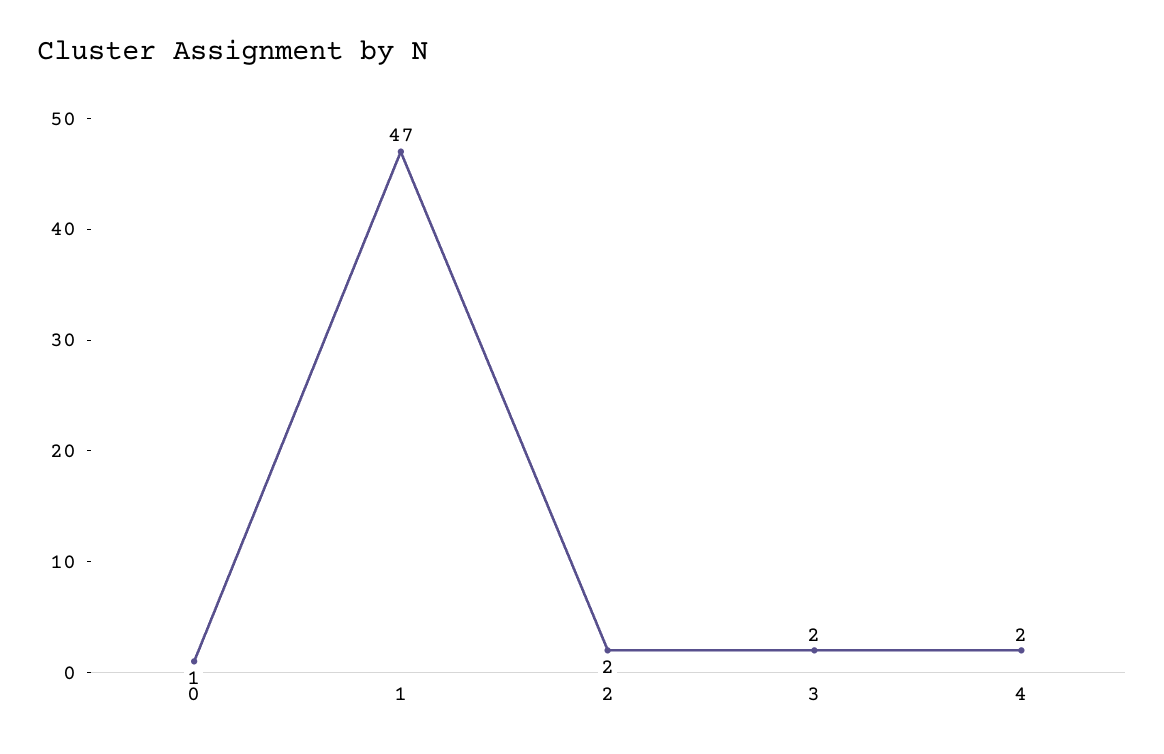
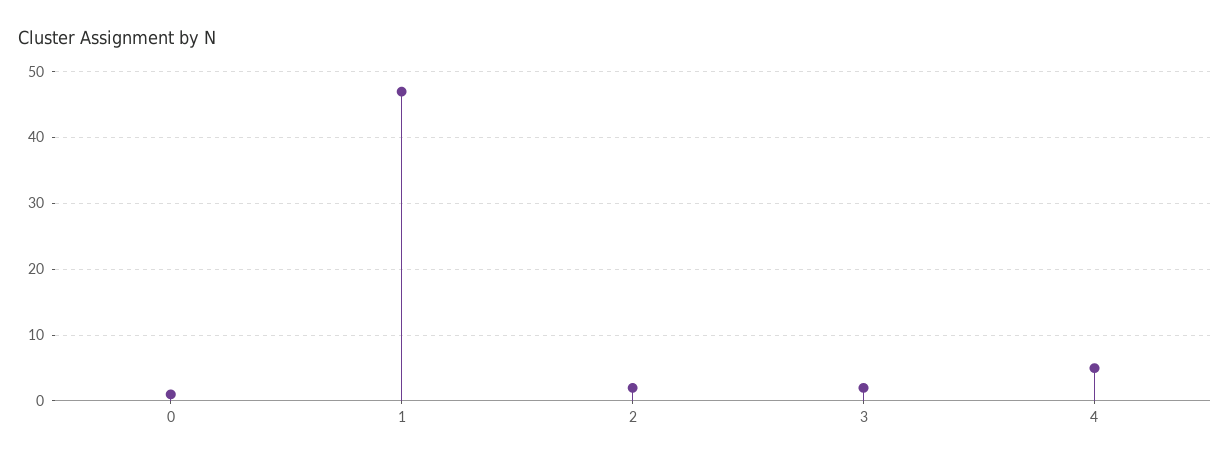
4: 2 -> 5

